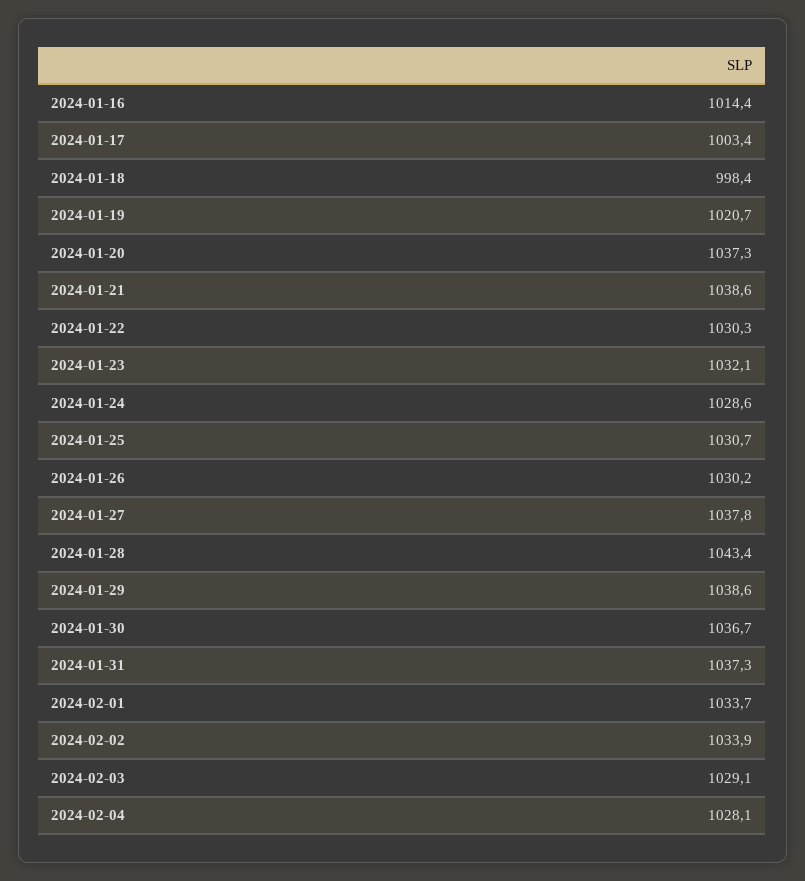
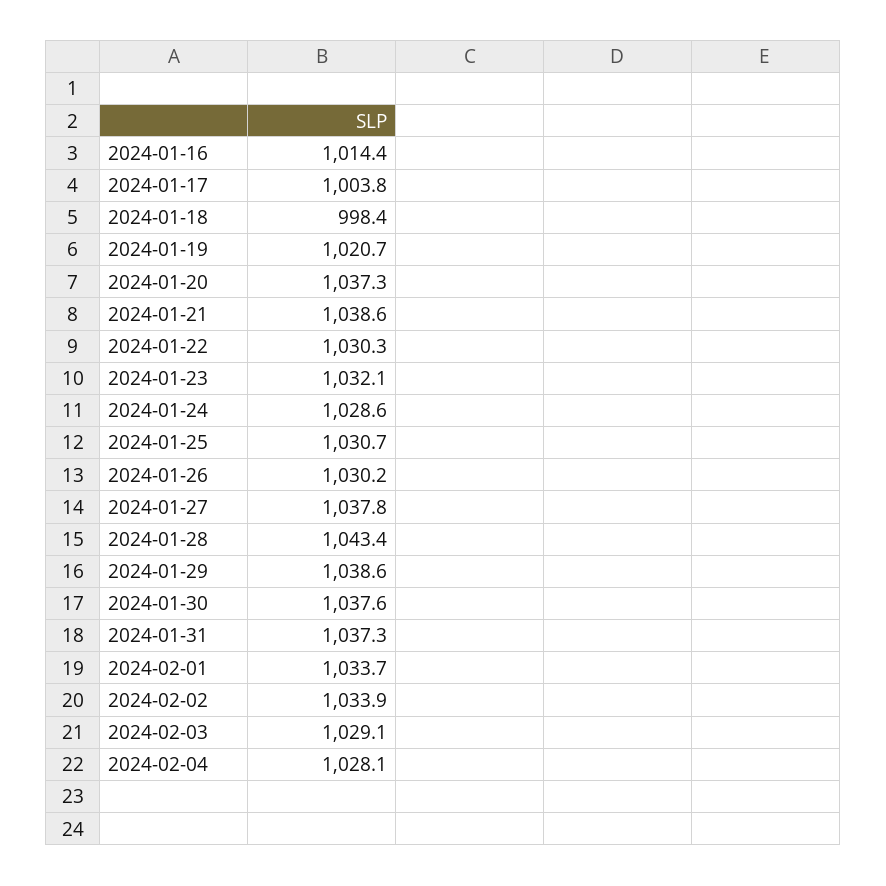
2024-01-17: 1003.4 -> 1003.8
2024-01-30: 1036.7 -> 1037.6

